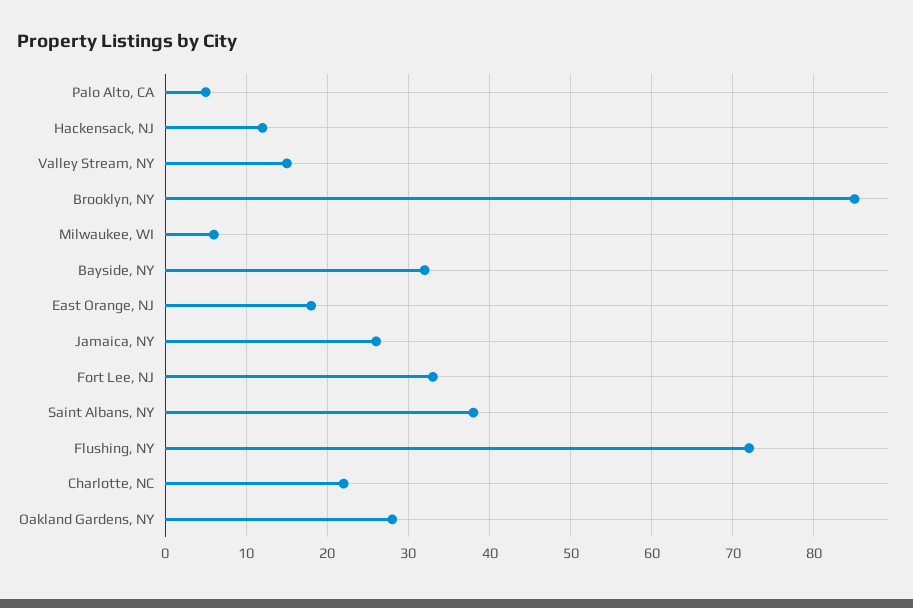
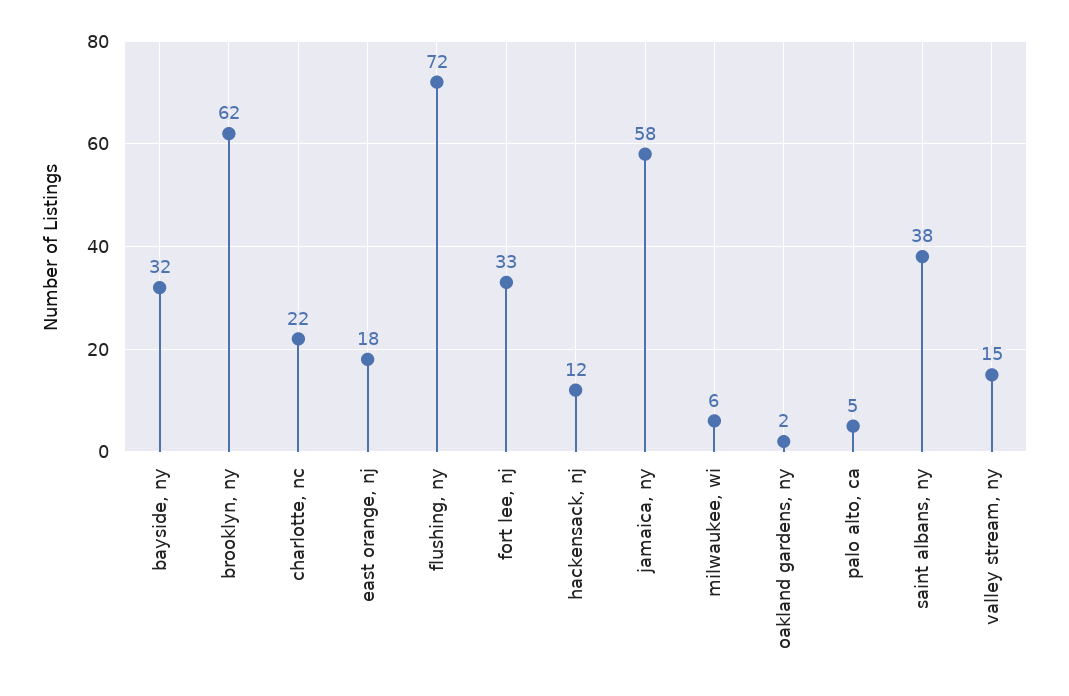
Brooklyn, NY: 85 -> 62
Jamaica, NY: 26 -> 58
Oakland Gardens, NY: 28 -> 2

